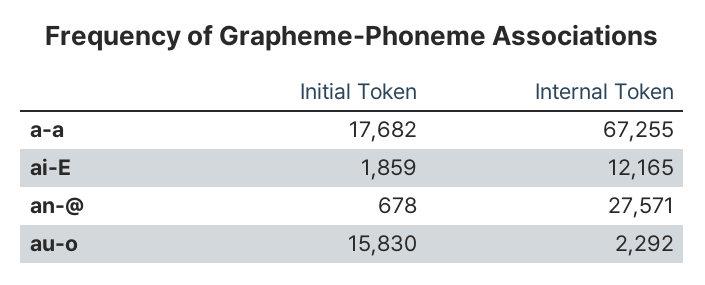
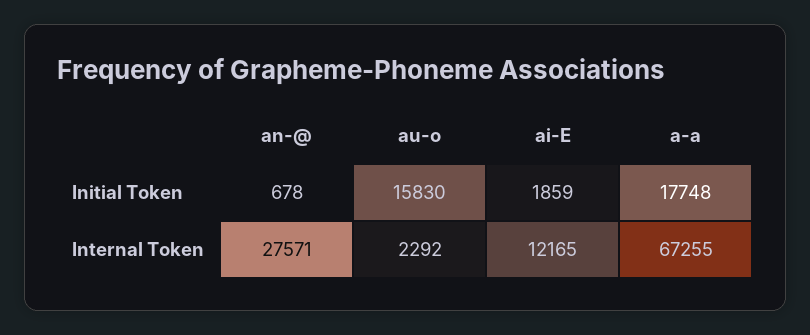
Initial Token, a-a: 17682 -> 17748

